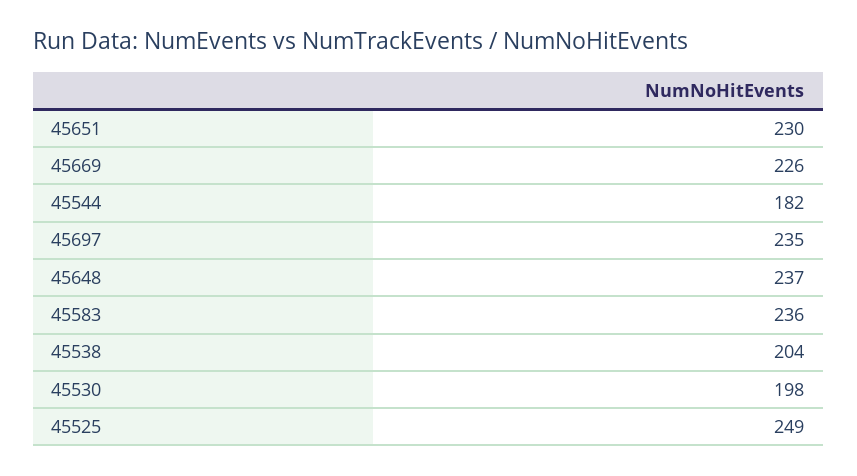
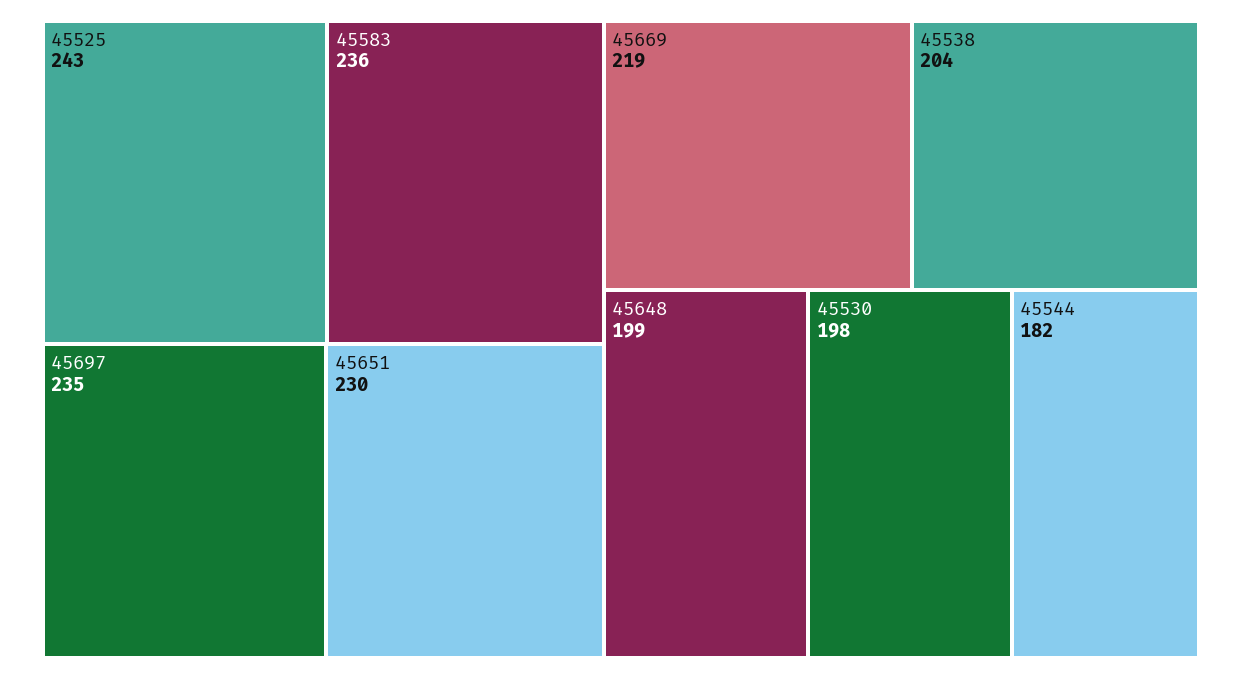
45669: 226 -> 219
45648: 237 -> 199
45525: 249 -> 243

